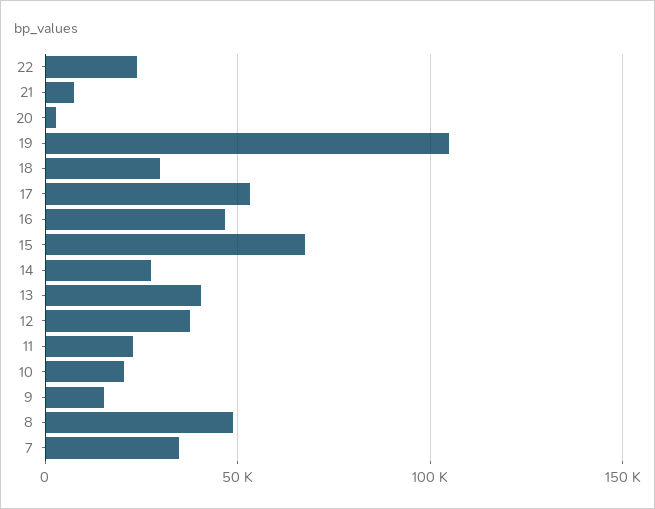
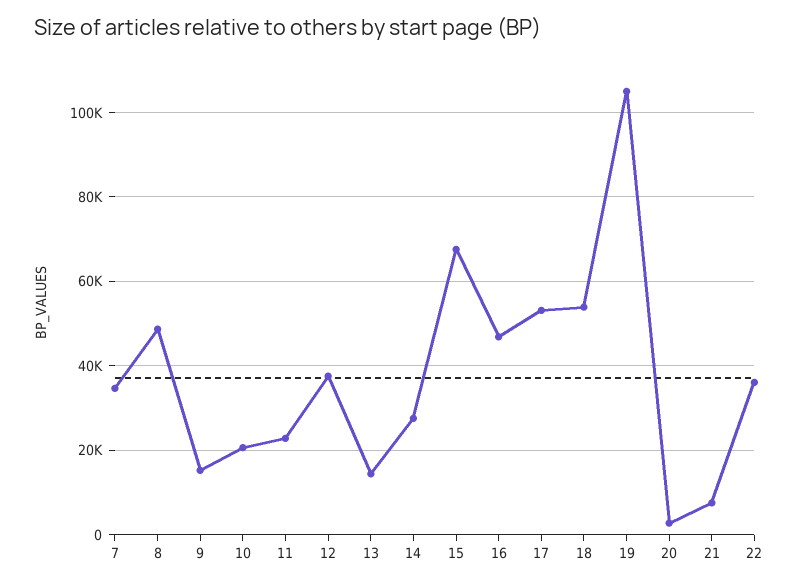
22: 25000 -> 36000
18: 30000 -> 54000
13: 40000 -> 14000

